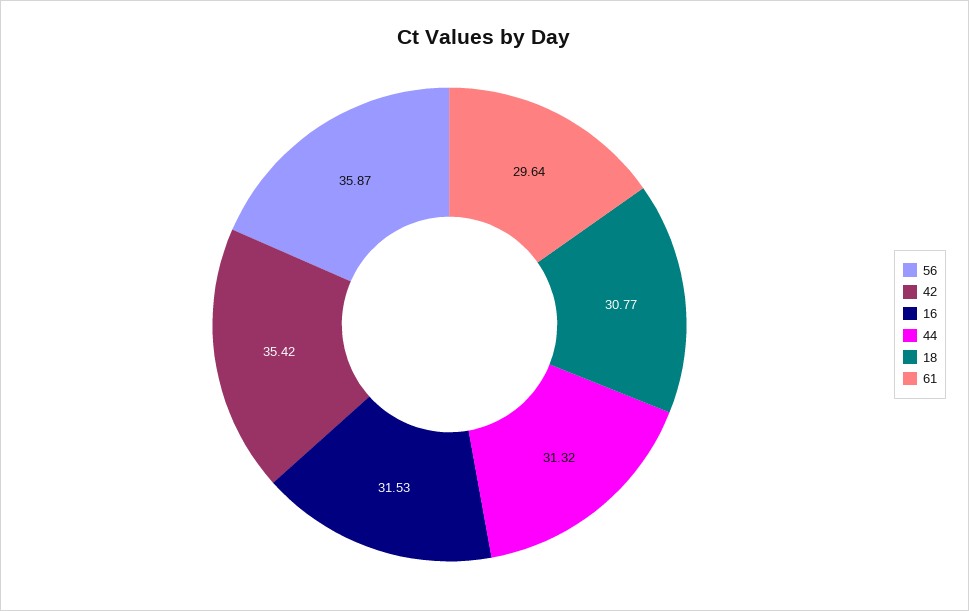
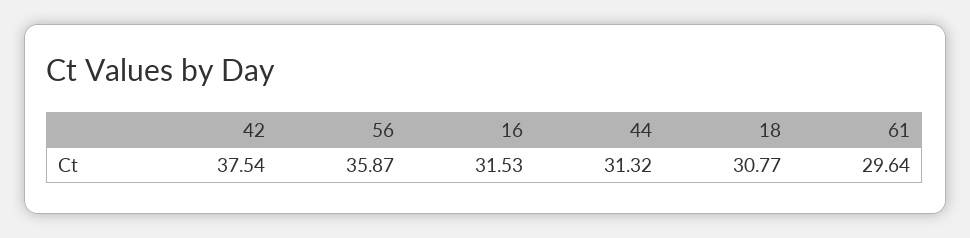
42: 35.42 -> 37.54

